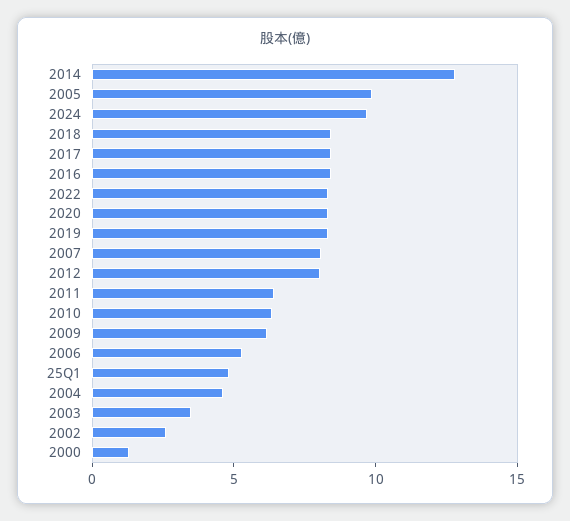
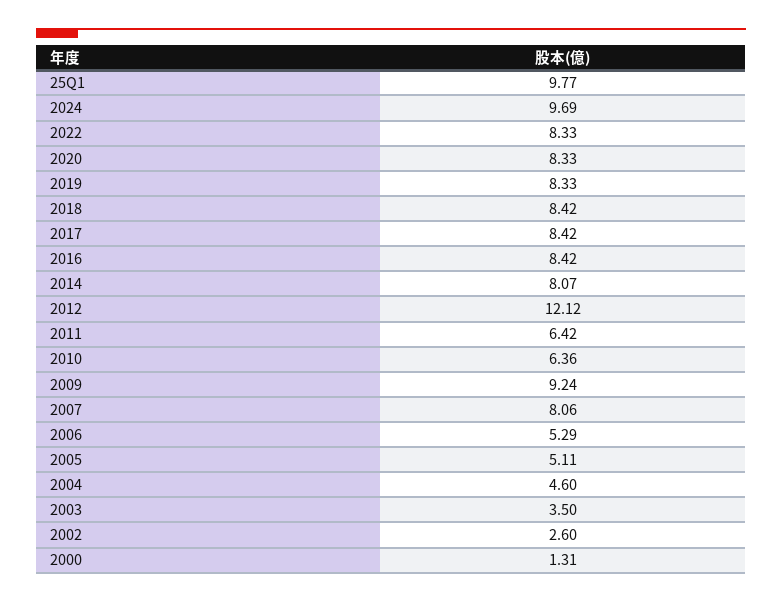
2014: 13 -> 8.07
2005: 10 -> 5.11
2012: 8 -> 12.12
2009: 6 -> 9.24
25Q1: 5 -> 9.77

